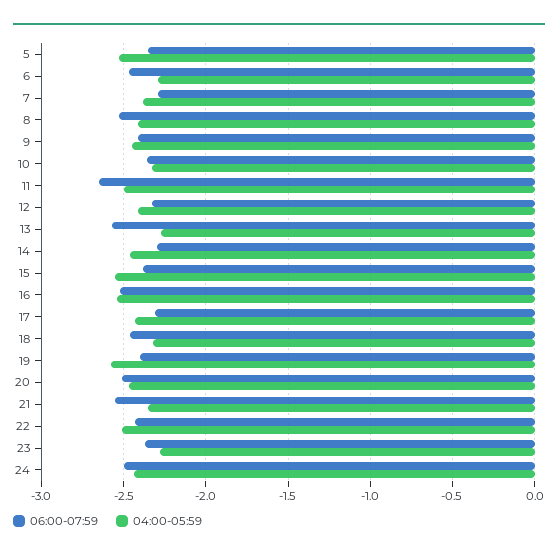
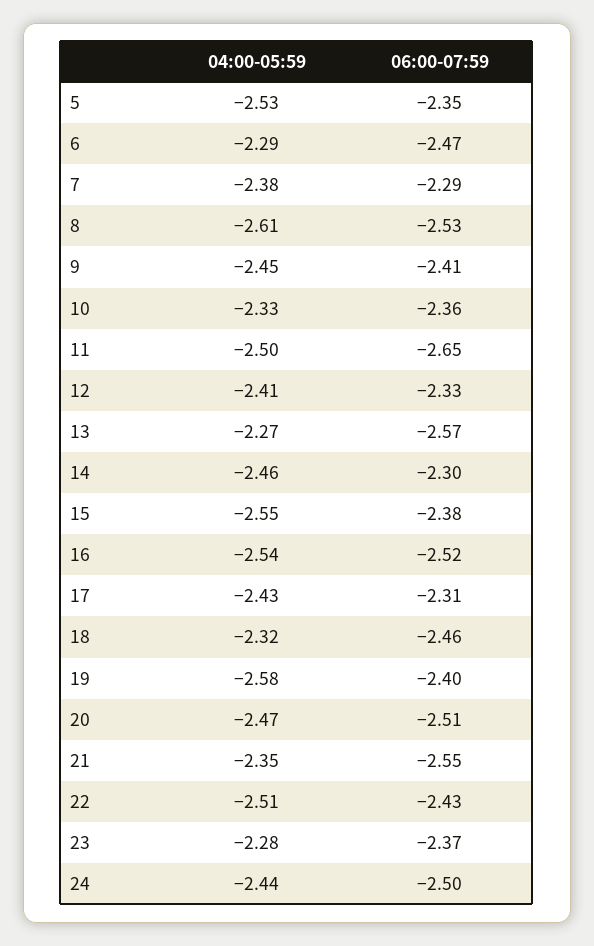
04:00-05:59, 8: -2.4 -> -2.61

